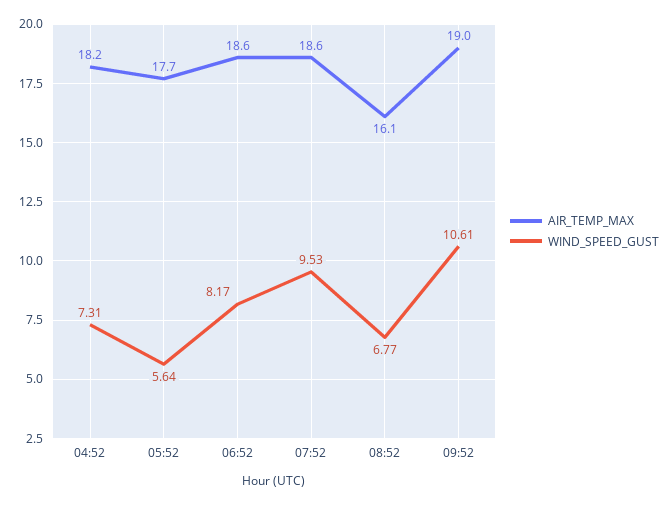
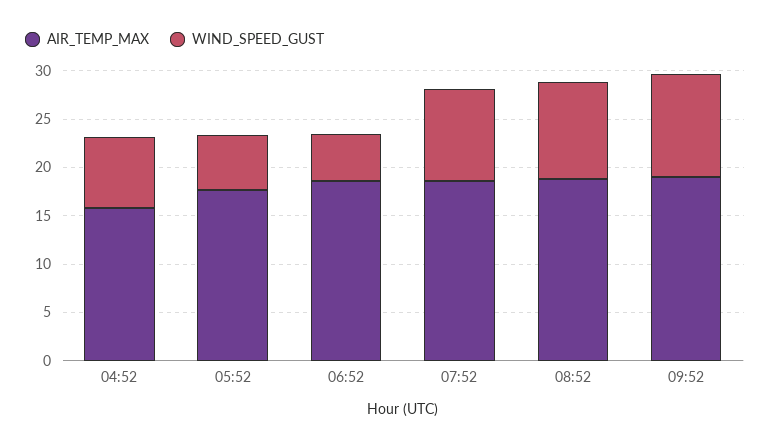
AIR_TEMP_MAX, 04:52: 18.2 -> 16
WIND_SPEED_GUST, 06:52: 8.17 -> 5
AIR_TEMP_MAX, 08:52: 16.1 -> 19
WIND_SPEED_GUST, 08:52: 6.77 -> 10

